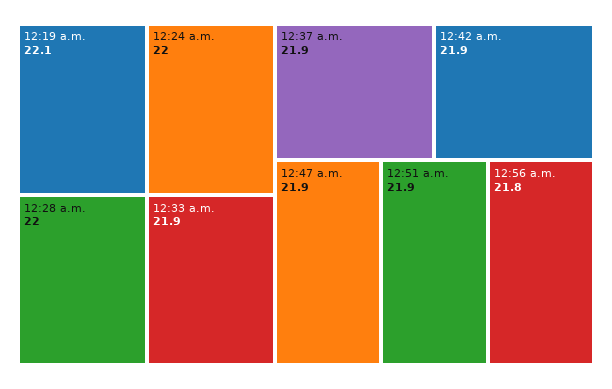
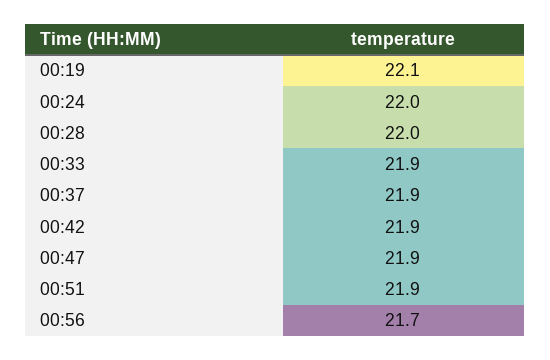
12:56 a.m.: 21.8 -> 21.7

